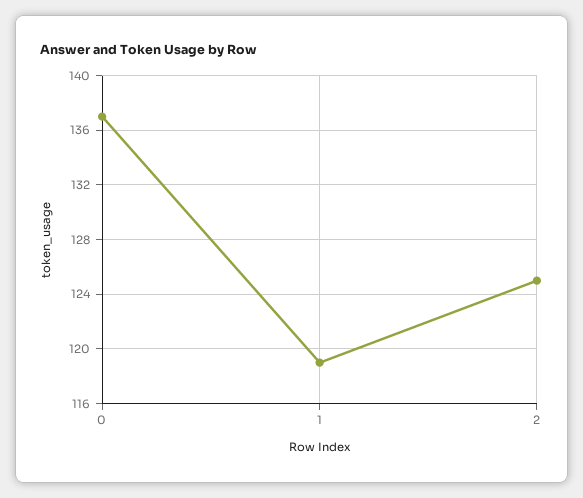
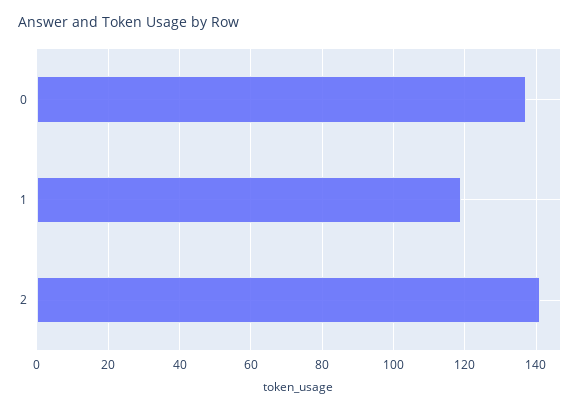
2: 125 -> 140

